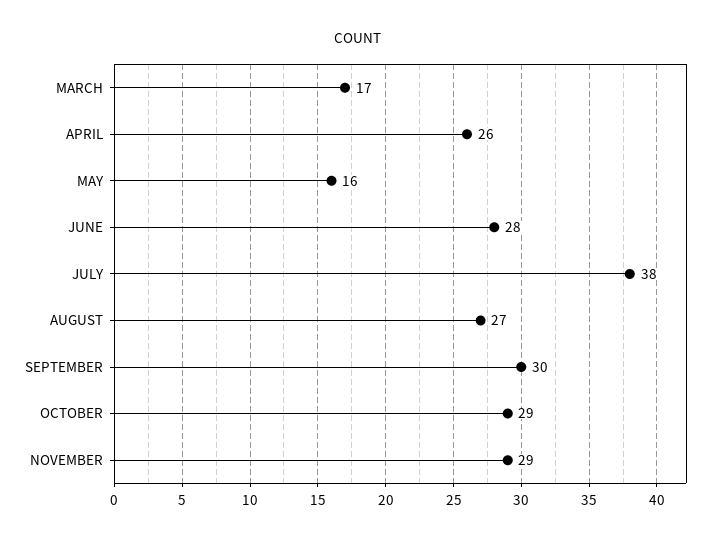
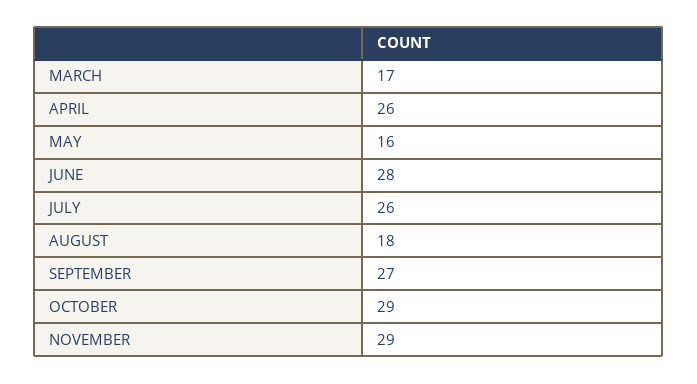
JULY: 38 -> 26
AUGUST: 27 -> 18
SEPTEMBER: 30 -> 27

